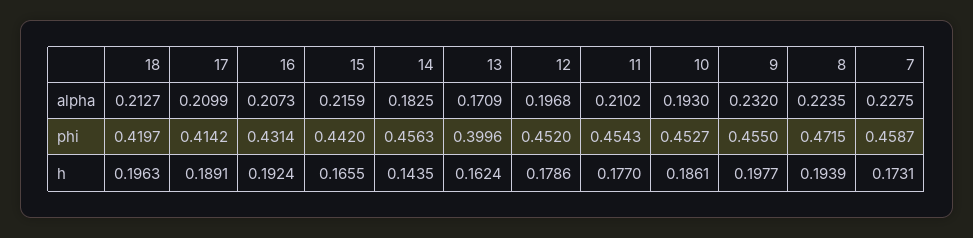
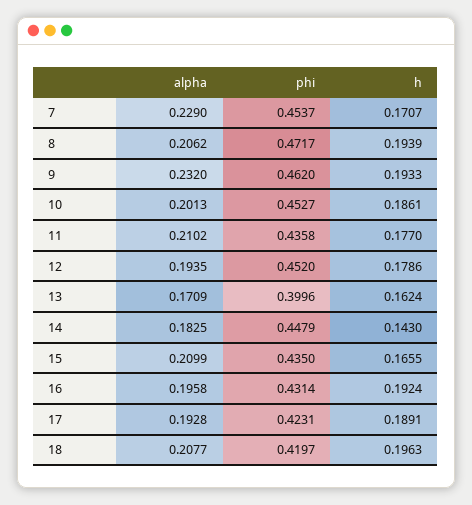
18, alpha: 0.2127 -> 0.2077
17, alpha: 0.2099 -> 0.1928
16, alpha: 0.2073 -> 0.1958
15, alpha: 0.2159 -> 0.2099
12, alpha: 0.1968 -> 0.1935
10, alpha: 0.193 -> 0.2013
8, alpha: 0.2235 -> 0.2062
7, alpha: 0.2275 -> 0.229
17, phi: 0.4142 -> 0.4231
15, phi: 0.442 -> 0.435
14, phi: 0.4563 -> 0.4479
11, phi: 0.4543 -> 0.4358
9, phi: 0.455 -> 0.462
8, phi: 0.4715 -> 0.4717
7, phi: 0.4587 -> 0.4537
14, h: 0.1435 -> 0.143
9, h: 0.1977 -> 0.1933
7, h: 0.1731 -> 0.1707

